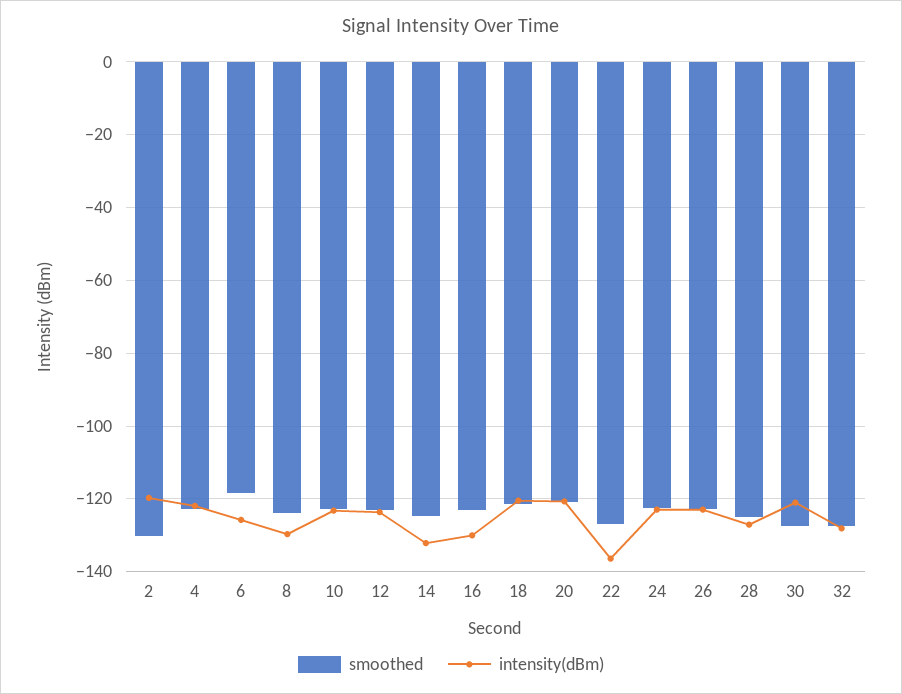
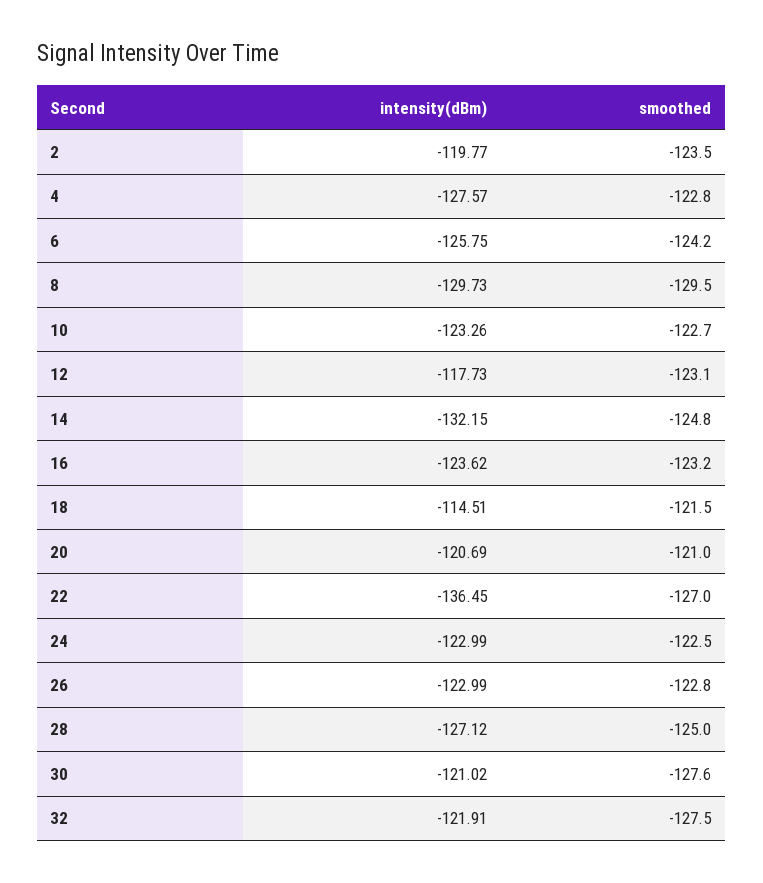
smoothed, 2: -130 -> -123.5
intensity(dBm), 4: -122 -> -127.57
smoothed, 6: -118 -> -124.2
smoothed, 8: -124 -> -129.5
intensity(dBm), 12: -124 -> -117.73
intensity(dBm), 16: -130 -> -123.62
intensity(dBm), 18: -120 -> -114.51
intensity(dBm), 32: -128 -> -121.91

